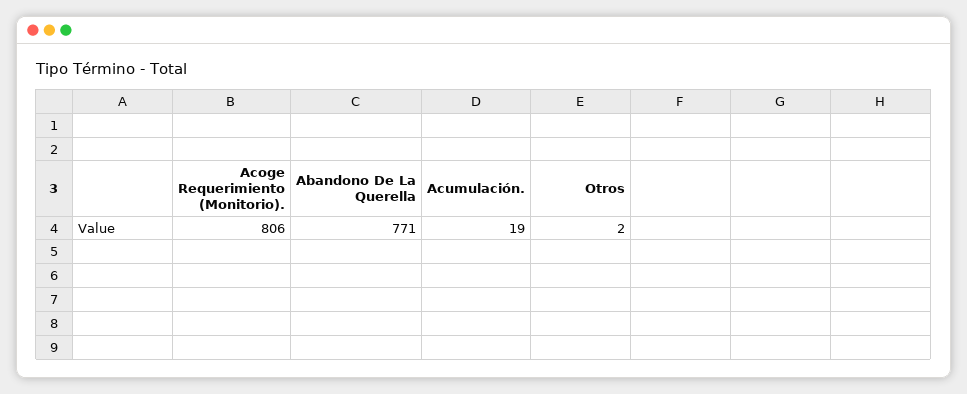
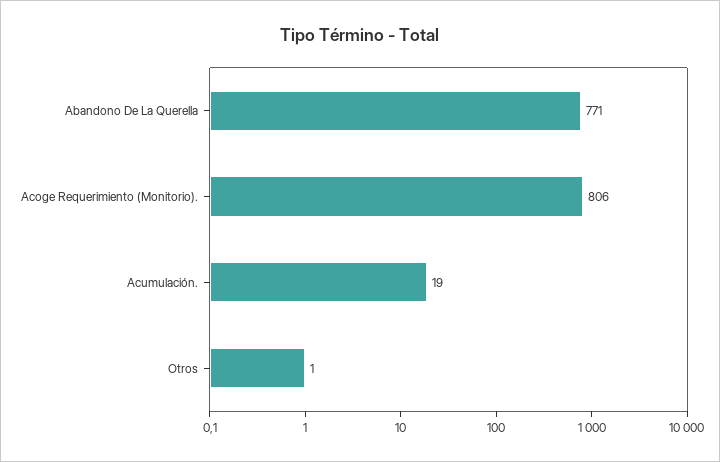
Otros: 2 -> 1

